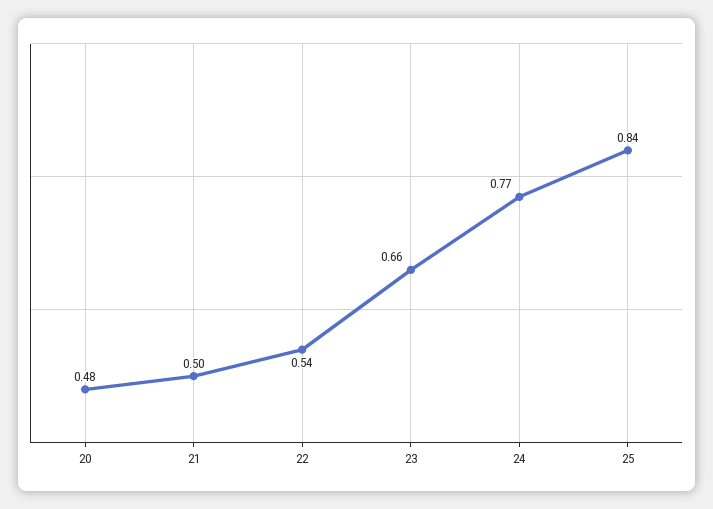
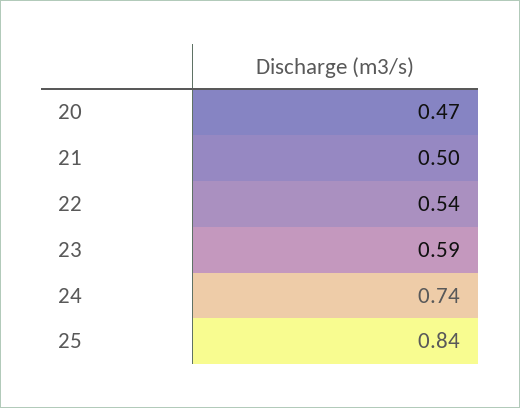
20: 0.48 -> 0.47
23: 0.66 -> 0.59
24: 0.77 -> 0.74

